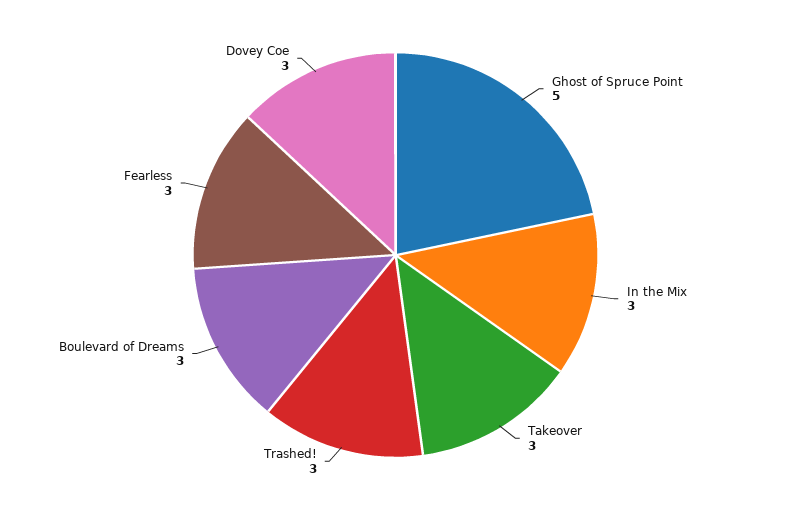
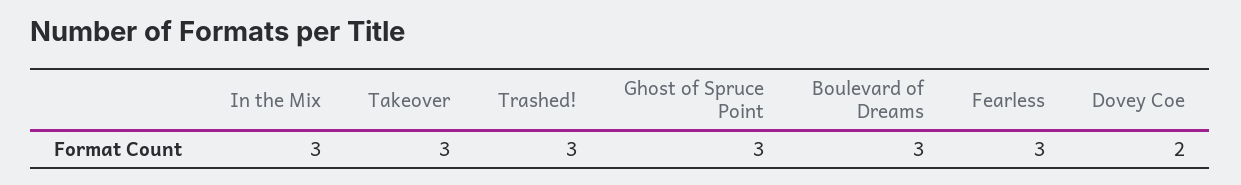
Ghost of Spruce Point: 5 -> 3
Dovey Coe: 3 -> 2

